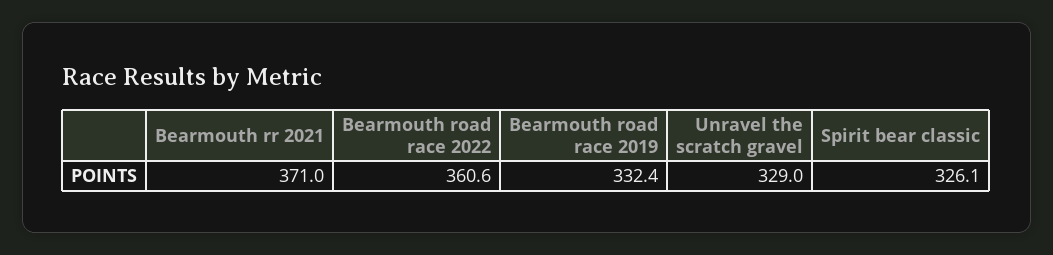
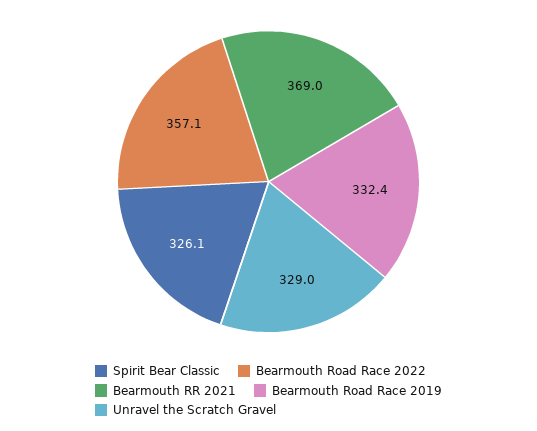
Bearmouth rr 2021: 371 -> 369
Bearmouth road race 2022: 360.6 -> 357.1

